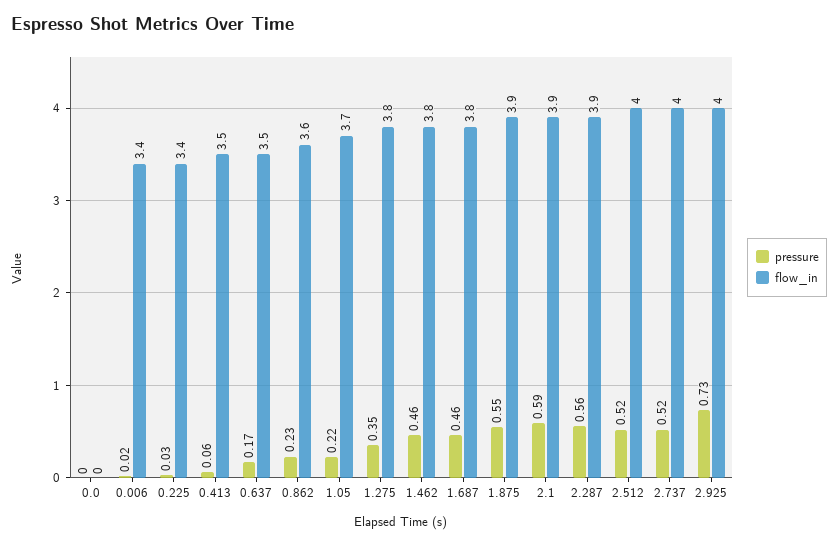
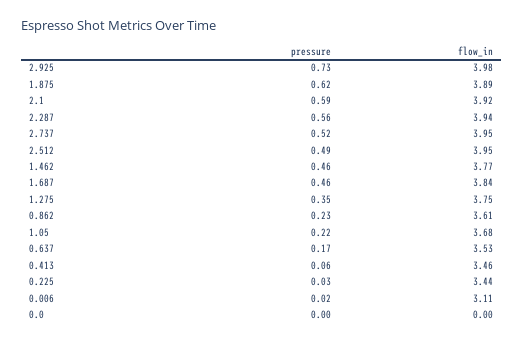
flow_in, 0.006: 3.4 -> 3.11
pressure, 1.875: 0.55 -> 0.62
pressure, 2.512: 0.52 -> 0.49

